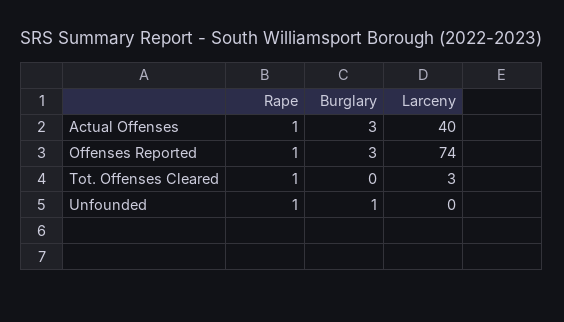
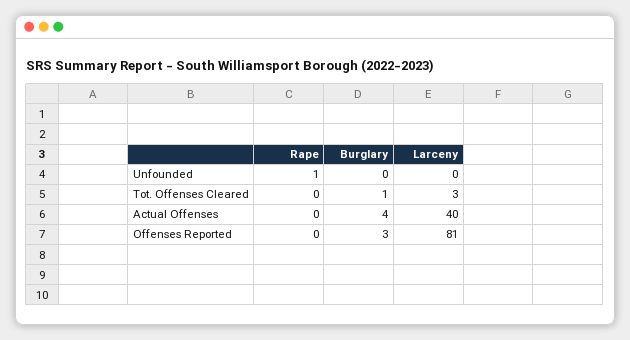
Rape, Actual Offenses: 1 -> 0
Burglary, Actual Offenses: 3 -> 4
Rape, Offenses Reported: 1 -> 0
Larceny, Offenses Reported: 74 -> 81
Rape, Tot. Offenses Cleared: 1 -> 0
Burglary, Tot. Offenses Cleared: 0 -> 1
Burglary, Unfounded: 1 -> 0

